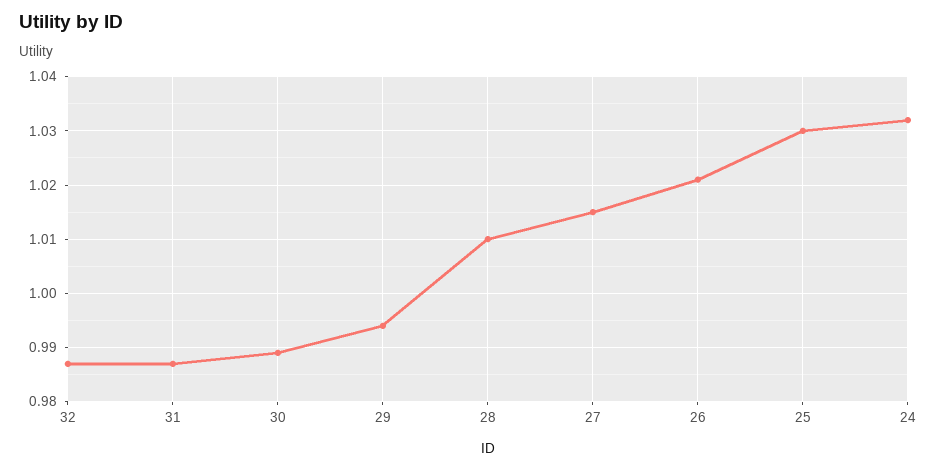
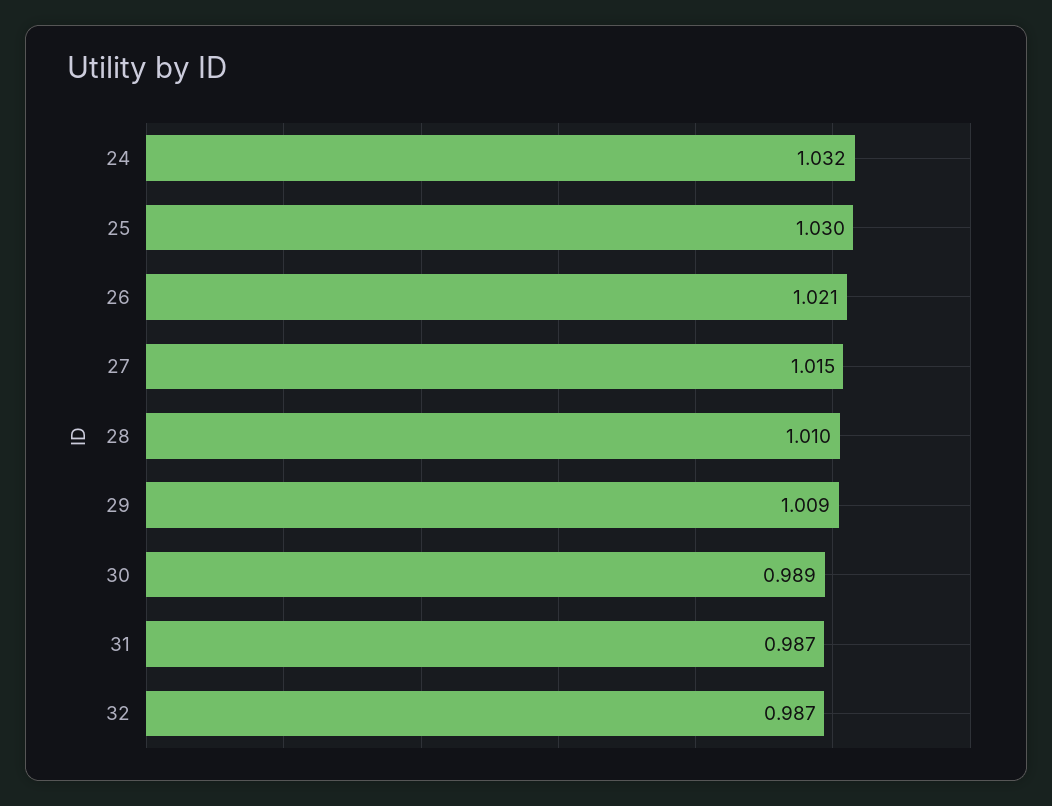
29: 0.995 -> 1.009

